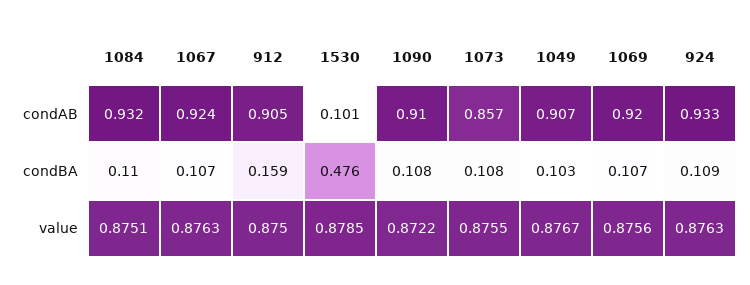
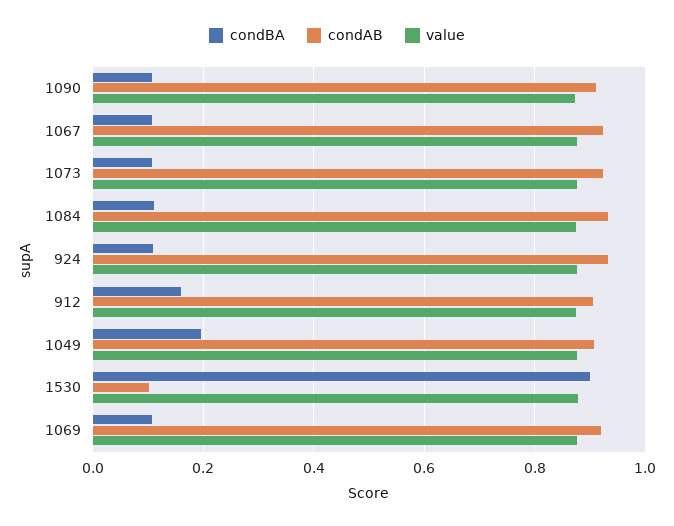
condAB, 1073: 0.857 -> 0.92
condBA, 1530: 0.476 -> 0.9
condBA, 1049: 0.103 -> 0.2

